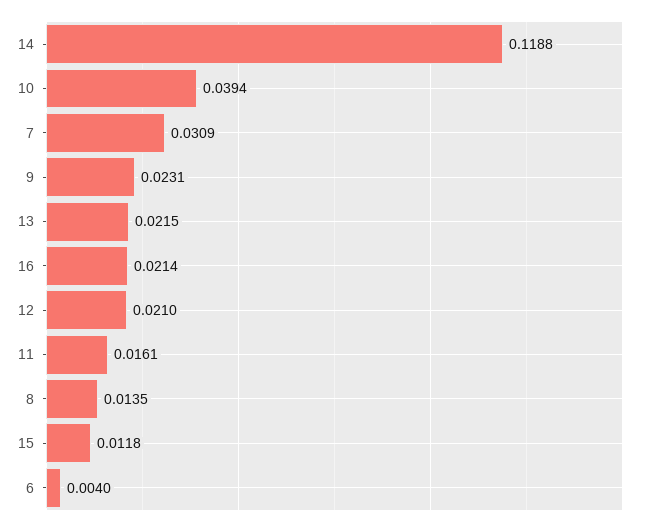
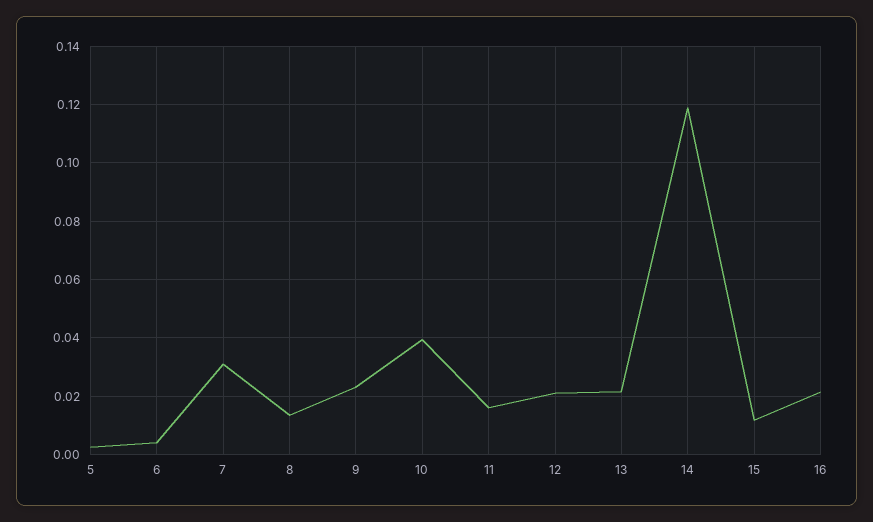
5: none -> 0.0025

